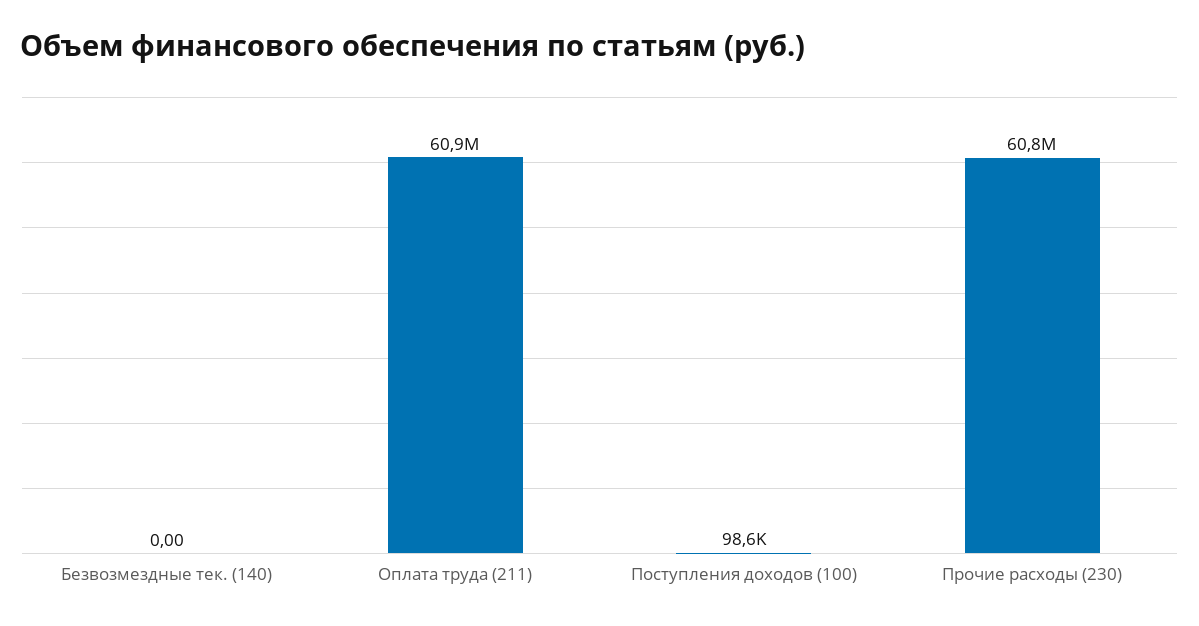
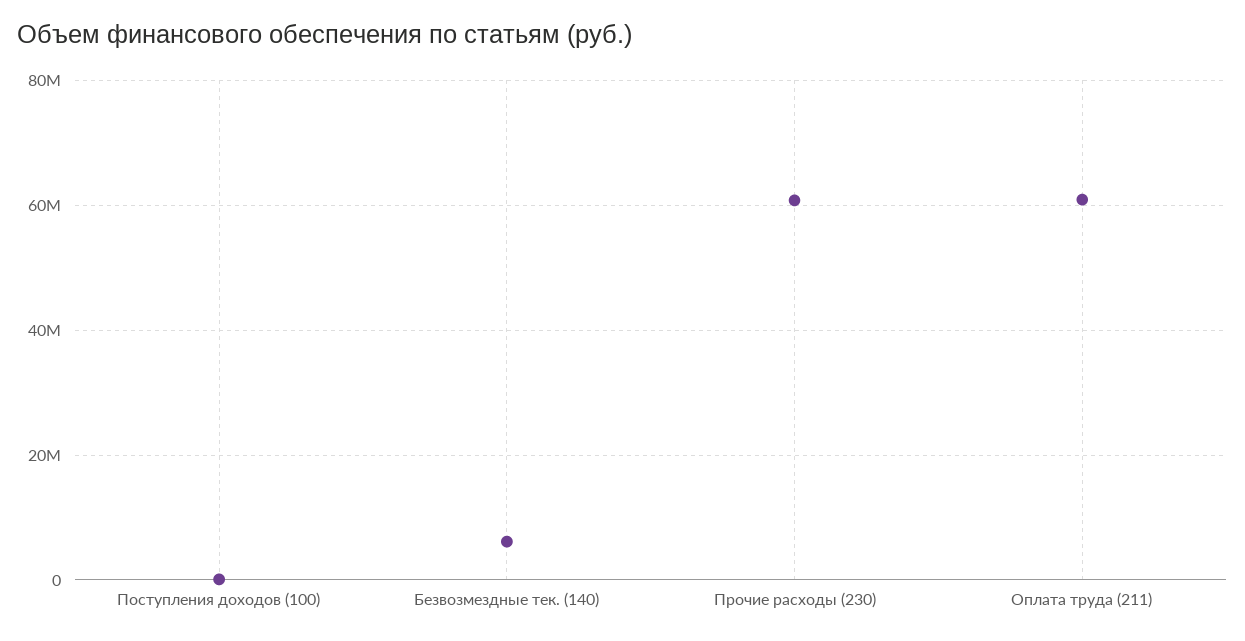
Безвозмездные тек. (140): 0 -> 6000000

